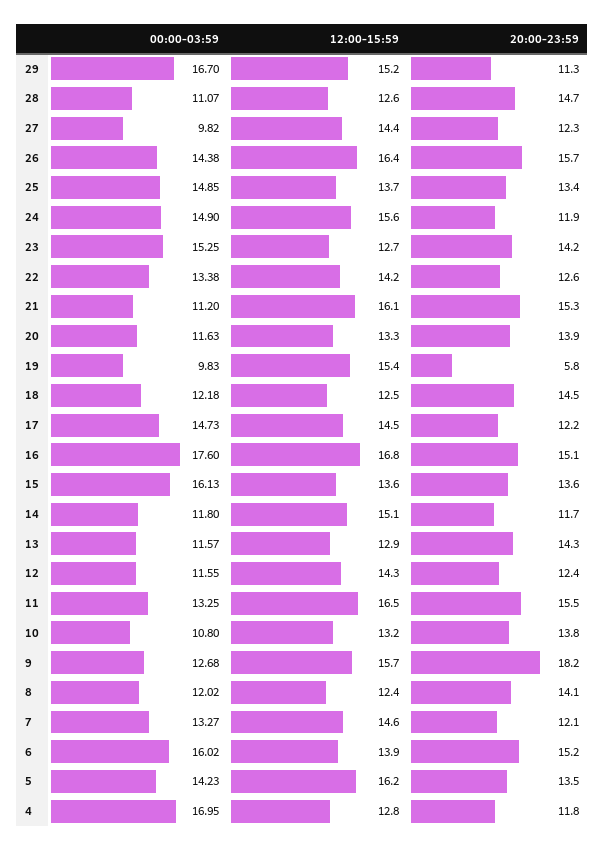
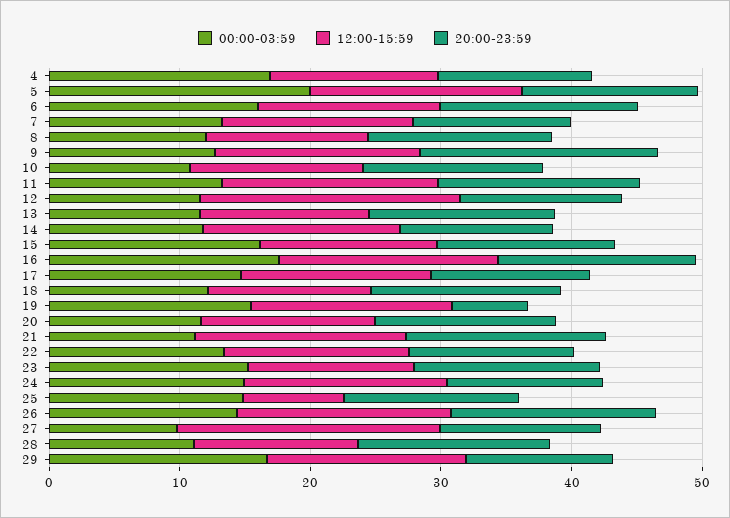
12:00-15:59, 27: 14.4 -> 20
12:00-15:59, 25: 13.7 -> 8
00:00-03:59, 19: 9.83 -> 16
12:00-15:59, 12: 14.3 -> 20
00:00-03:59, 5: 14.23 -> 20

